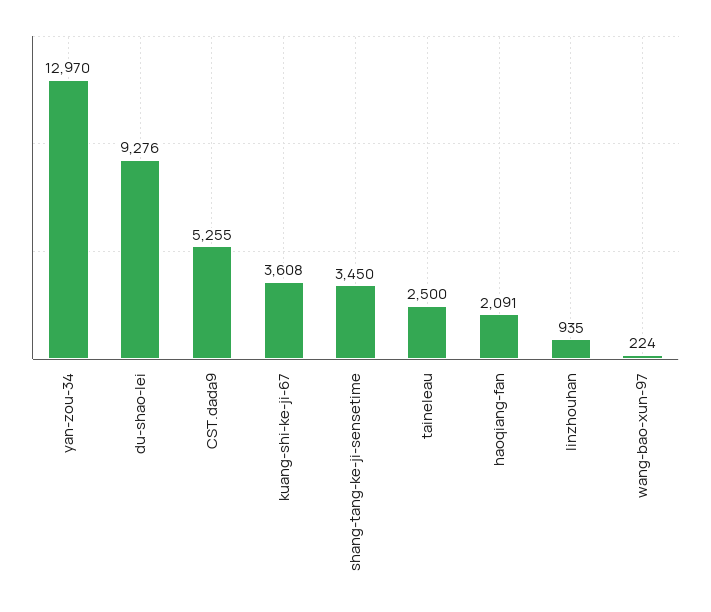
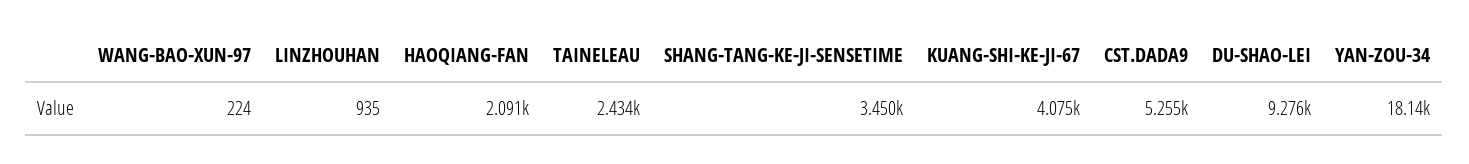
yan-zou-34: 12970 -> 18140
kuang-shi-ke-ji-67: 3608 -> 4075
taineleau: 2500 -> 2434

